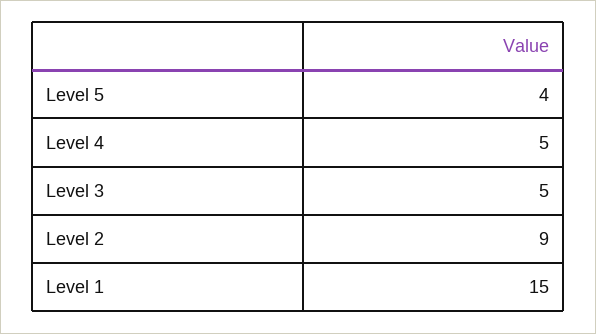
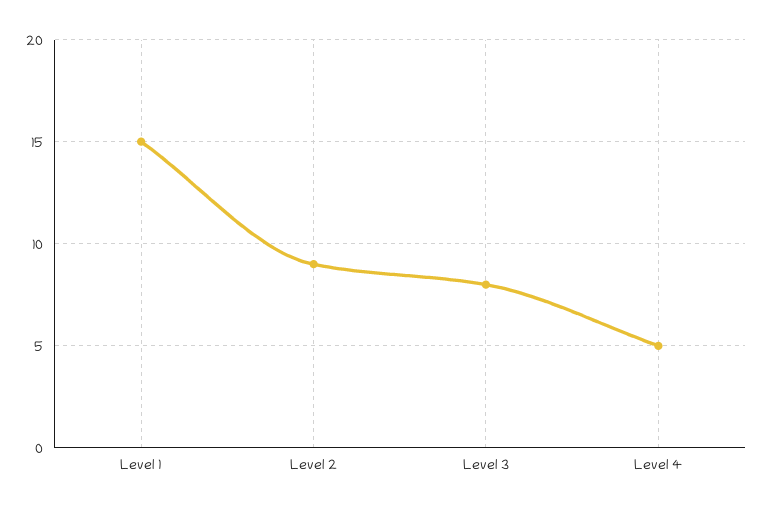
Level 5: 4 -> none
Level 3: 5 -> 8

